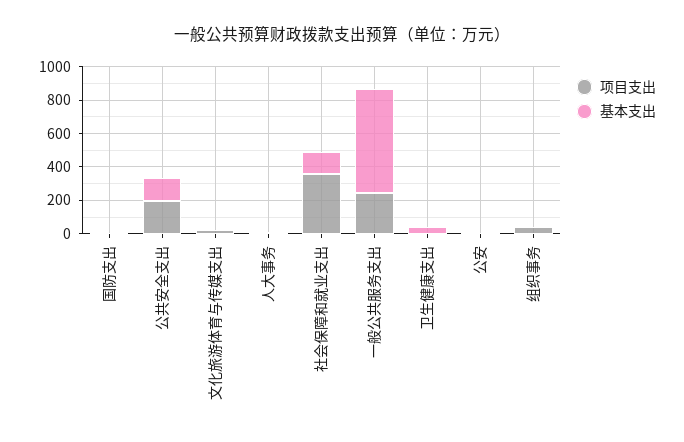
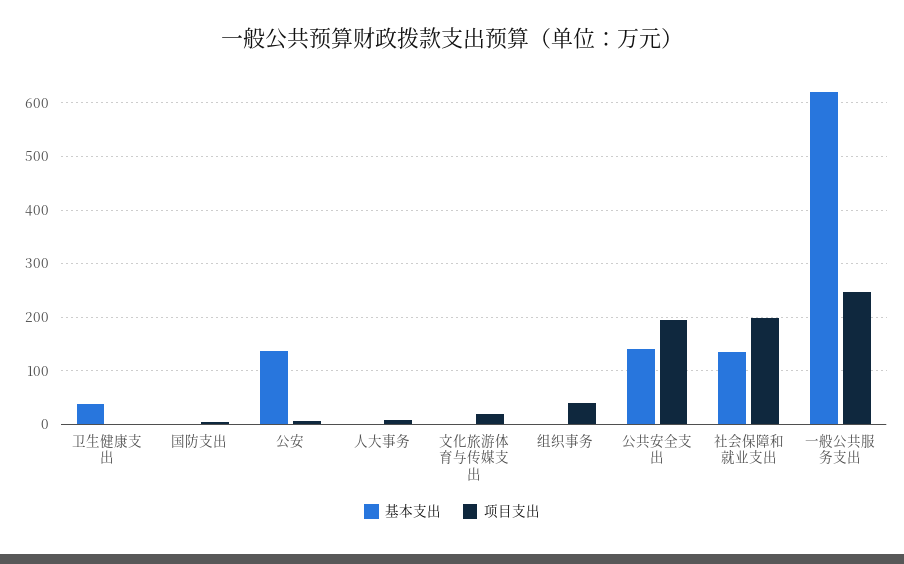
项目支出, 社会保障和就业支出: 350 -> 200
基本支出, 公安: 0 -> 140

